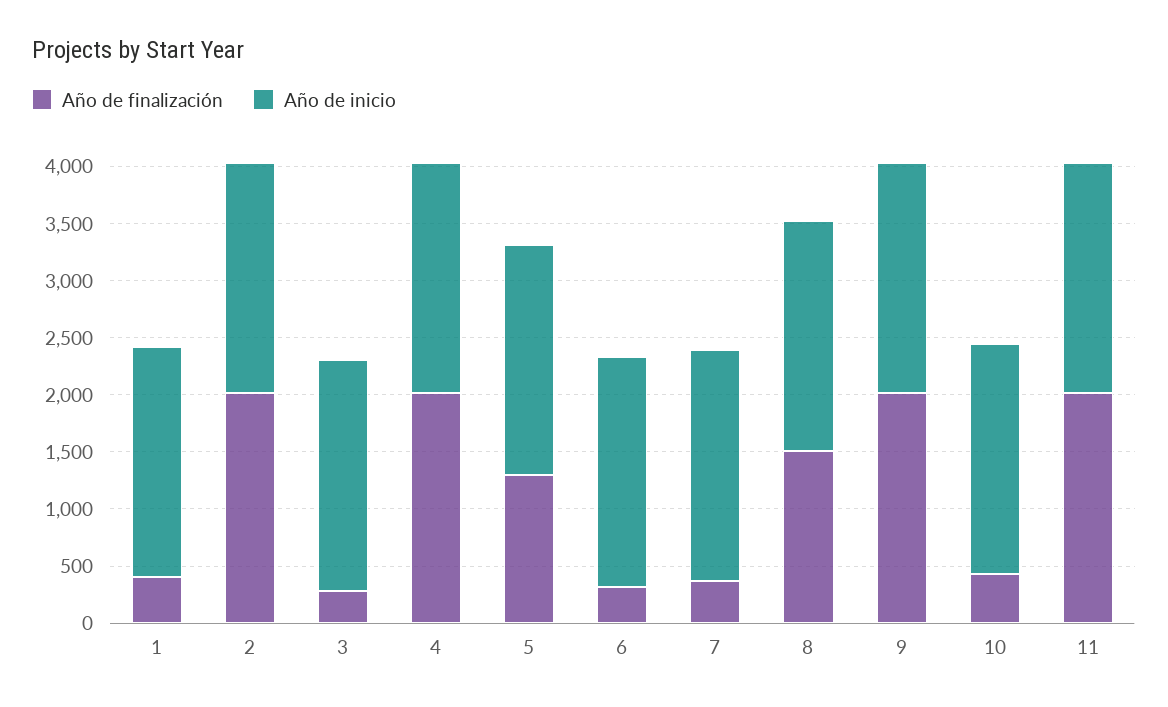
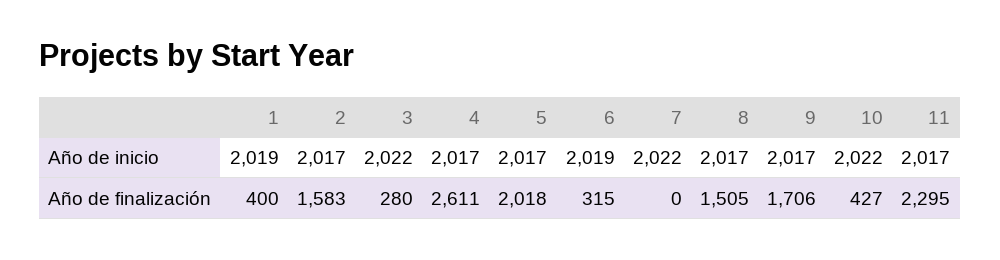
Año de finalización, 2: 2000 -> 1583
Año de finalización, 4: 2000 -> 2611
Año de finalización, 5: 1300 -> 2018
Año de finalización, 7: 400 -> 0
Año de finalización, 9: 2000 -> 1706
Año de finalización, 11: 2000 -> 2295

